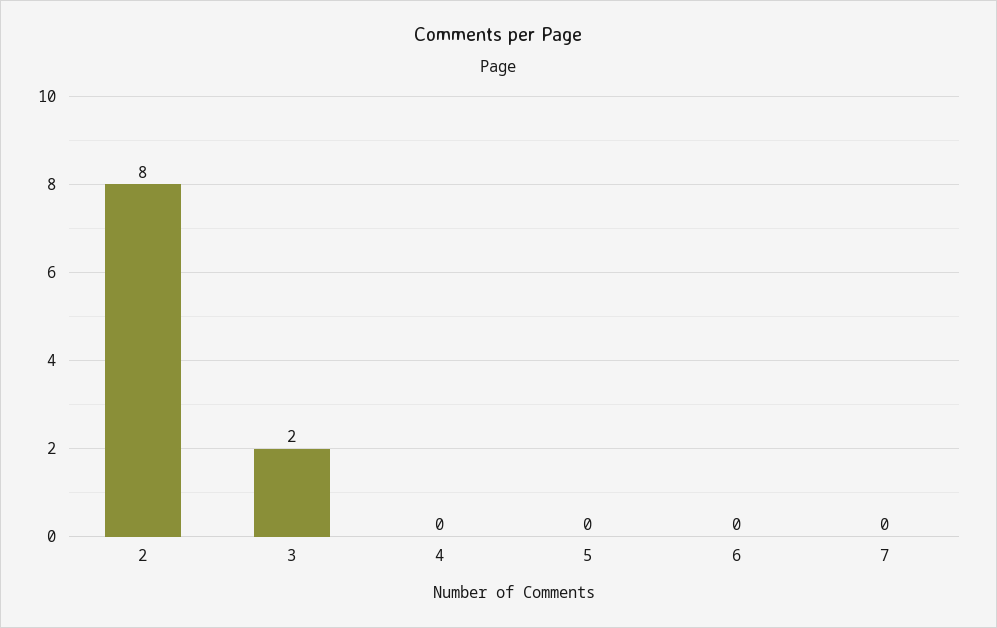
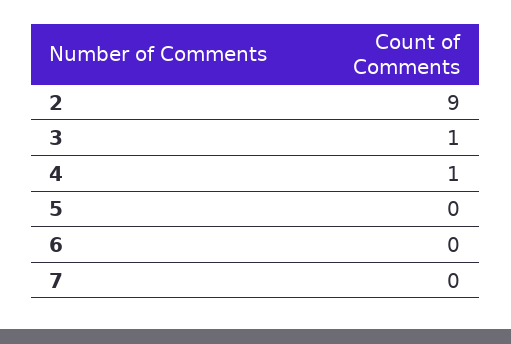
2: 8 -> 9
3: 2 -> 1
4: 0 -> 1

